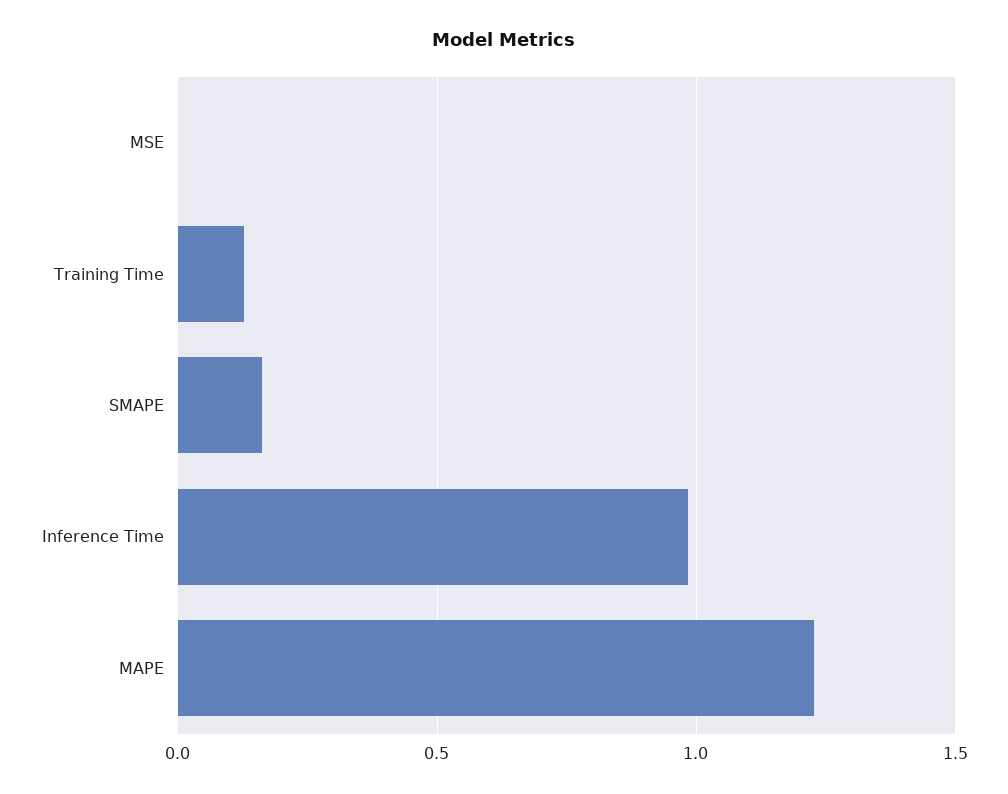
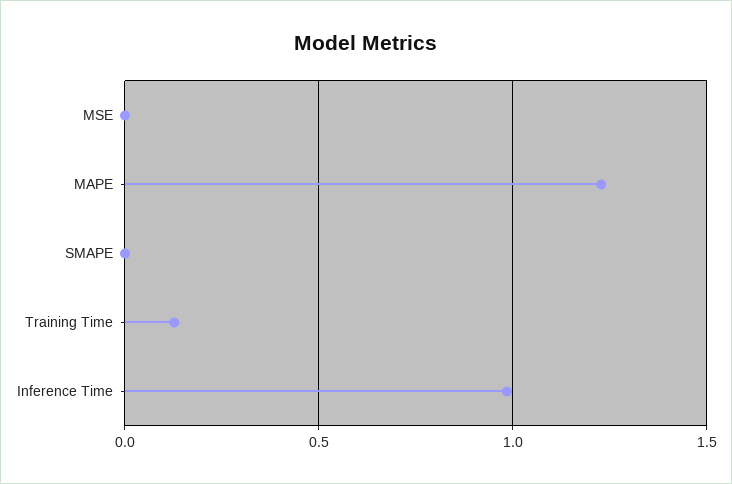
SMAPE: 0.15 -> 0

